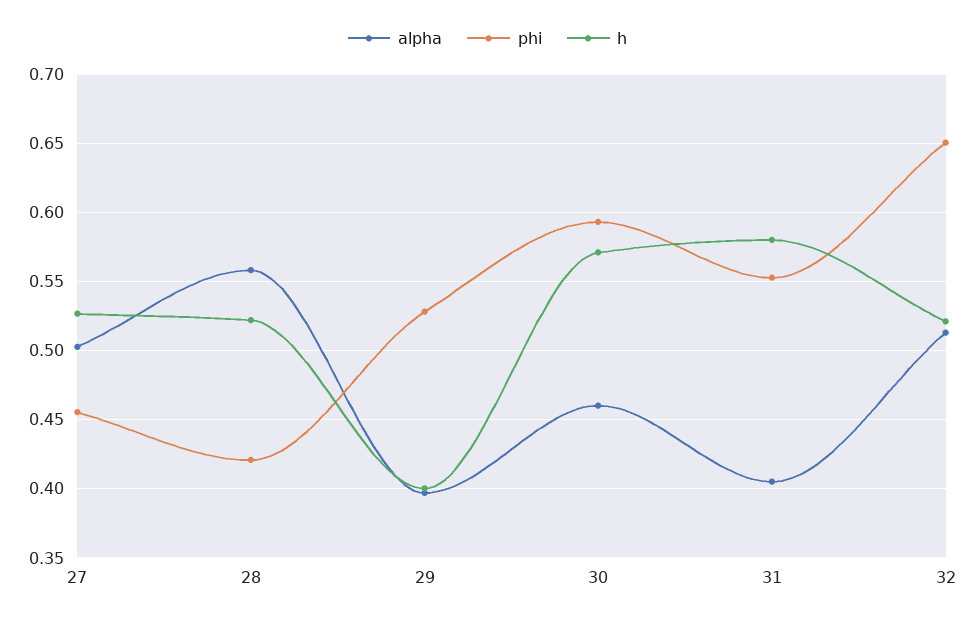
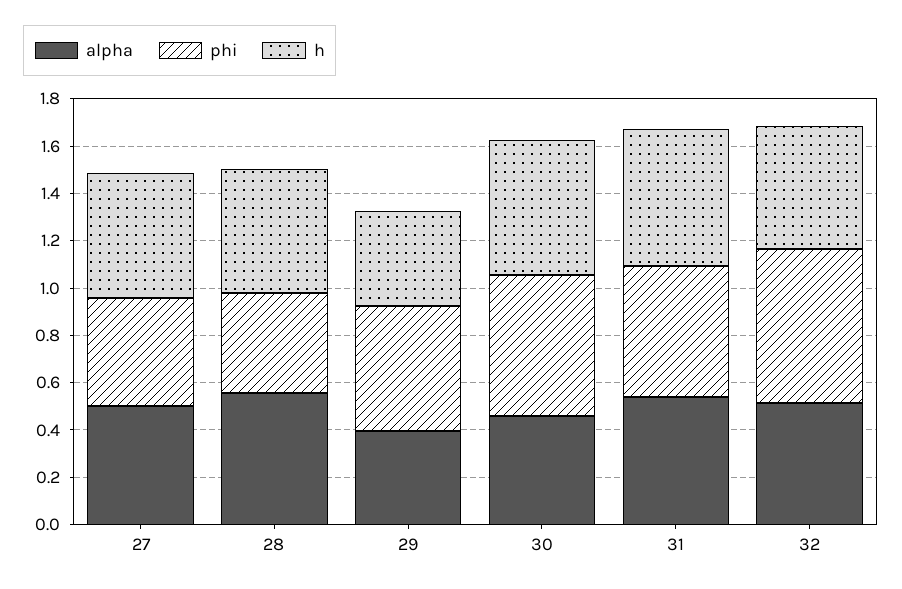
alpha, 31: 0.405 -> 0.55

